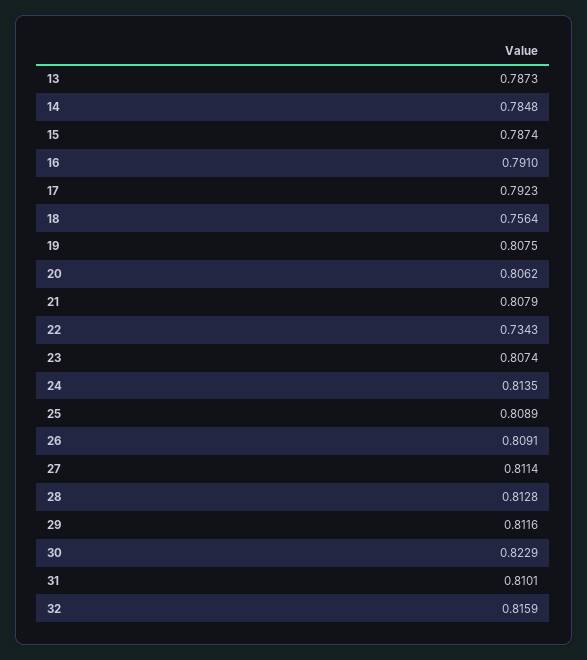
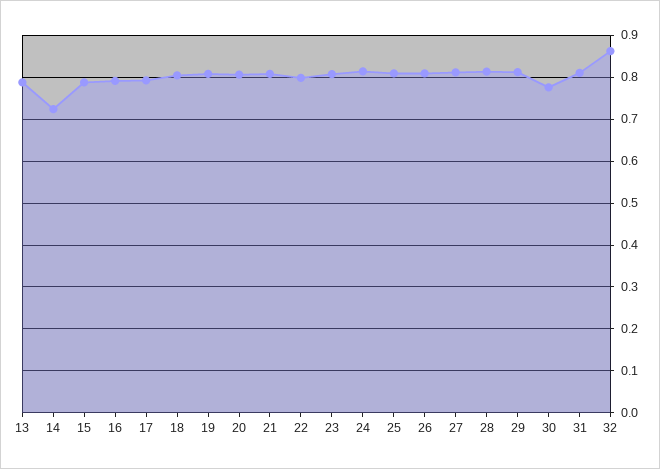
14: 0.7848 -> 0.72
18: 0.7564 -> 0.8
22: 0.7343 -> 0.8
30: 0.8229 -> 0.78
32: 0.8159 -> 0.86

